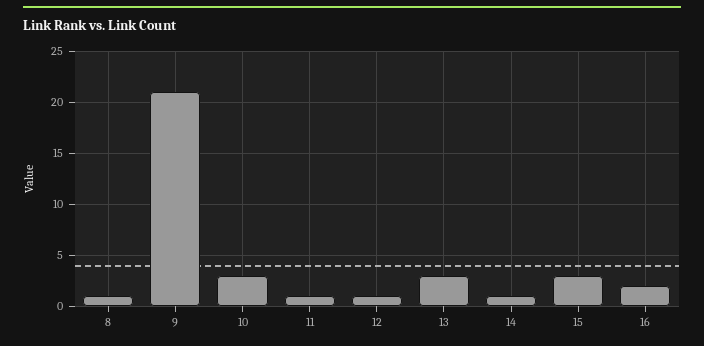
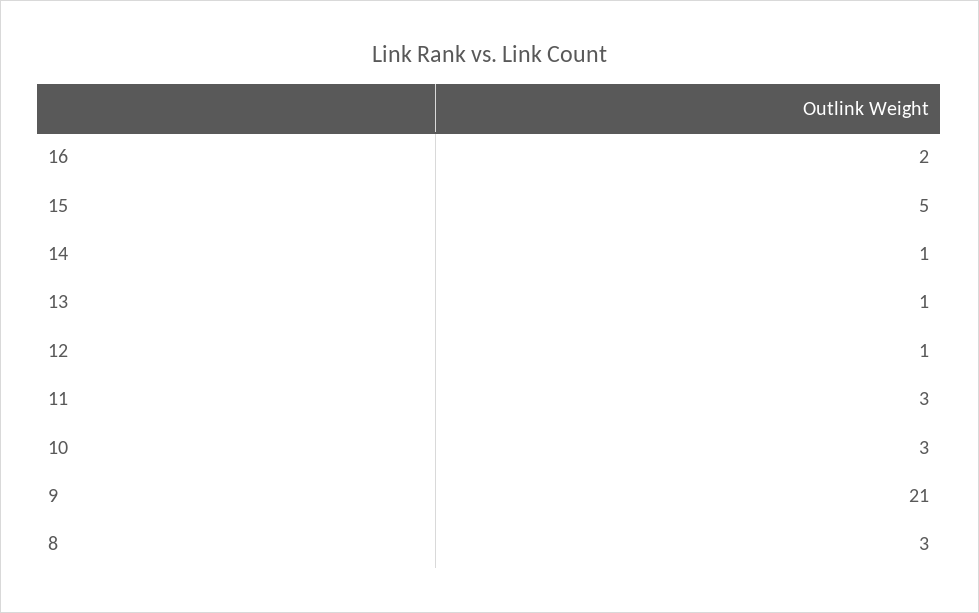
8: 1 -> 3
11: 1 -> 3
13: 3 -> 1
15: 3 -> 5

